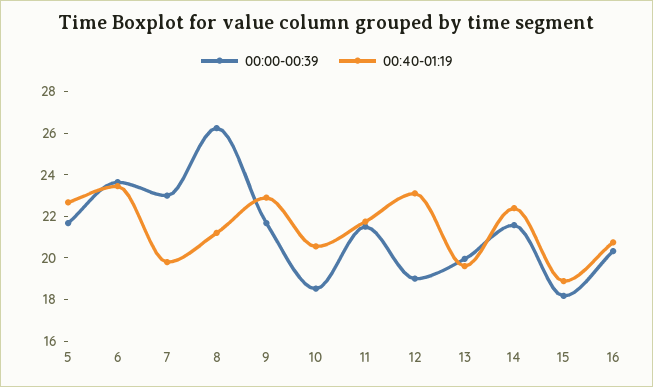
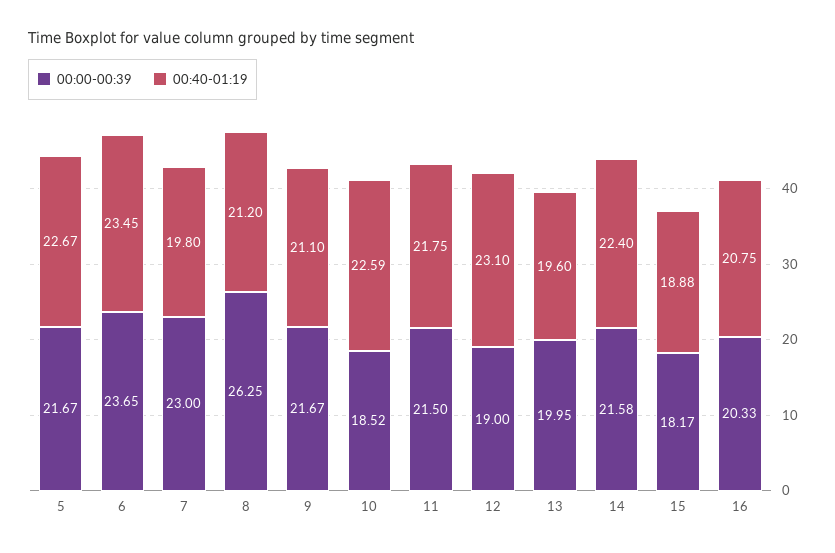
00:40-01:19, 9: 23 -> 21.1
00:40-01:19, 10: 20.5 -> 22.59

